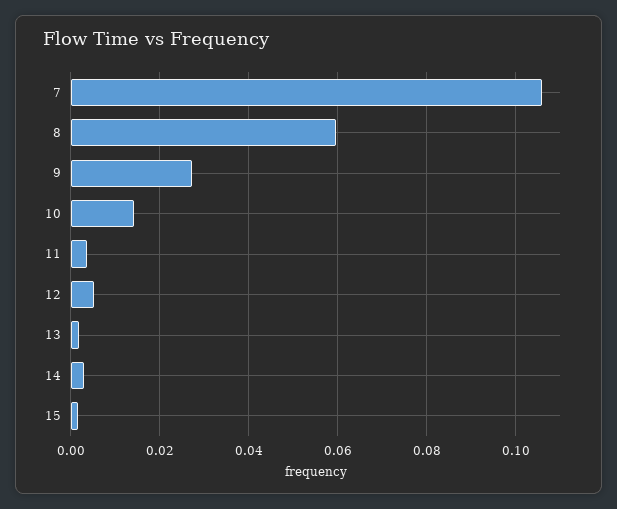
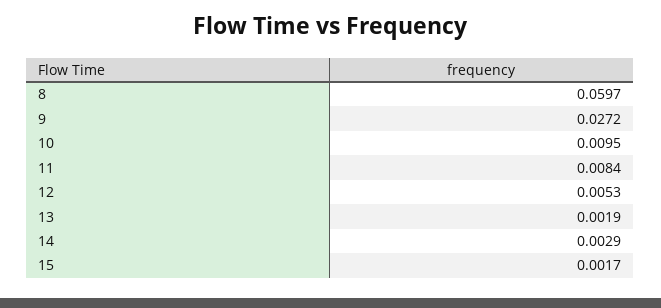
7: 0.106 -> none
10: 0.014 -> 0.0095
11: 0.004 -> 0.0084

